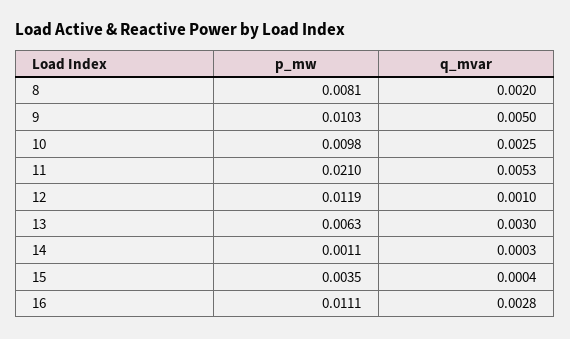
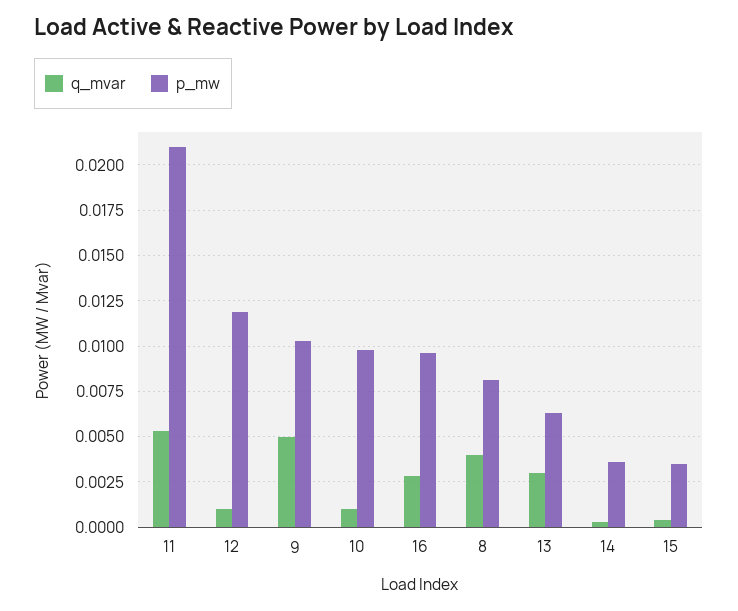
q_mvar, 8: 0.002 -> 0.004
q_mvar, 10: 0.0025 -> 0.001
p_mw, 14: 0.0011 -> 0.0035
p_mw, 16: 0.0111 -> 0.0095

